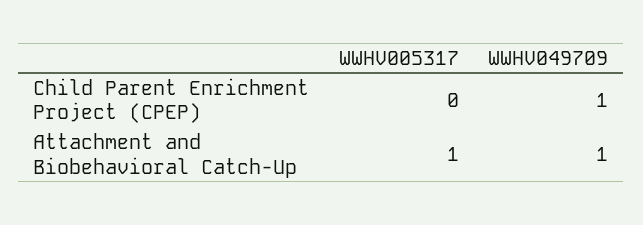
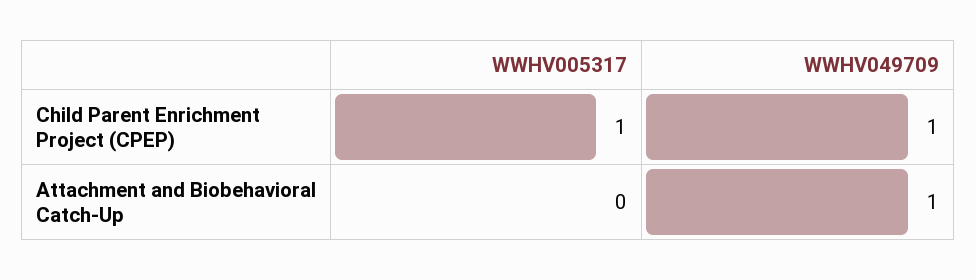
WWHV005317, Child Parent Enrichment Project (CPEP): 0 -> 1
WWHV005317, Attachment and Biobehavioral Catch-Up: 1 -> 0

